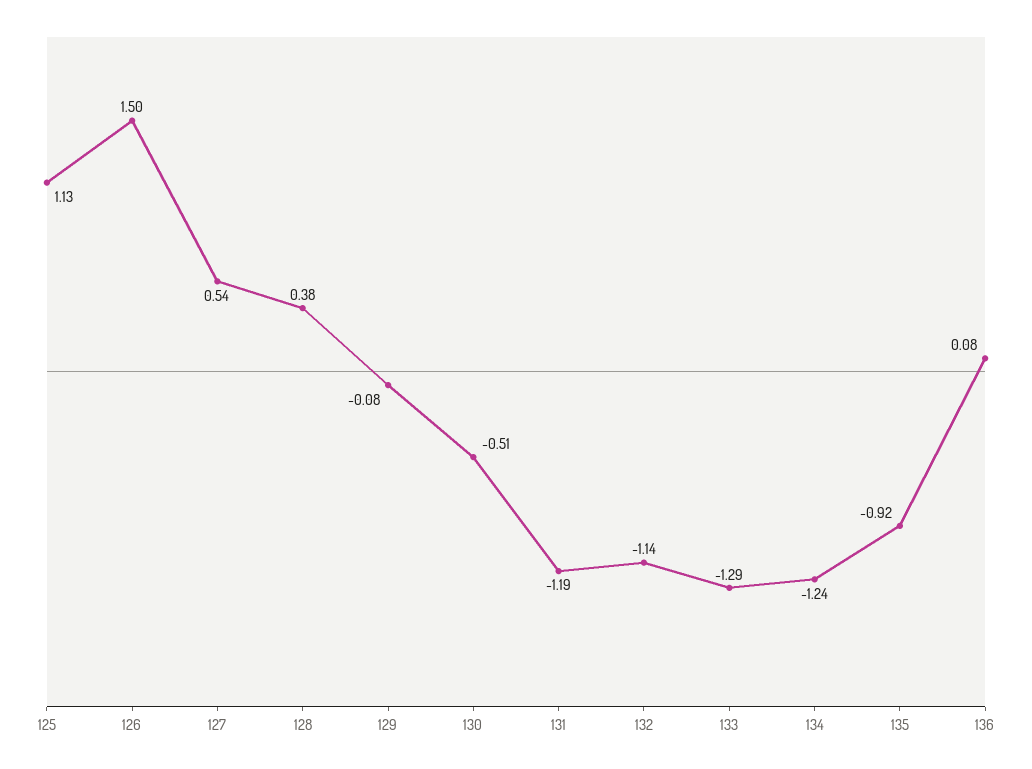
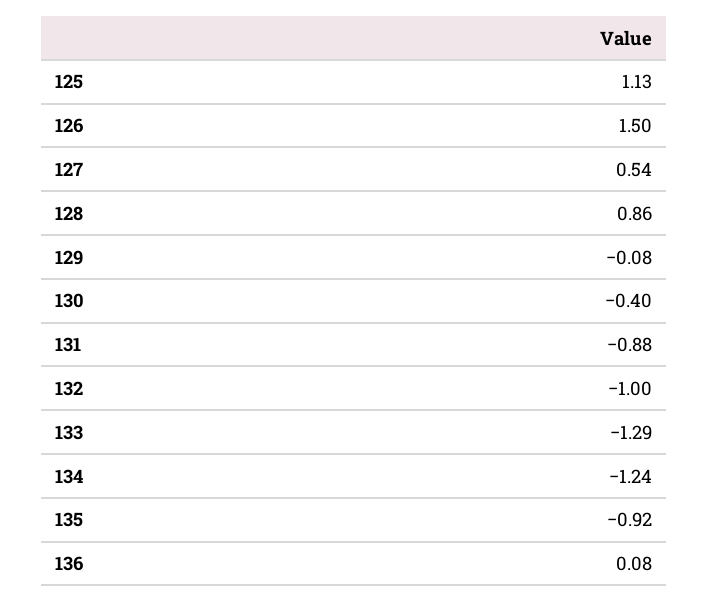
128: 0.38 -> 0.86
130: -0.51 -> -0.4
131: -1.19 -> -0.88
132: -1.14 -> -1

